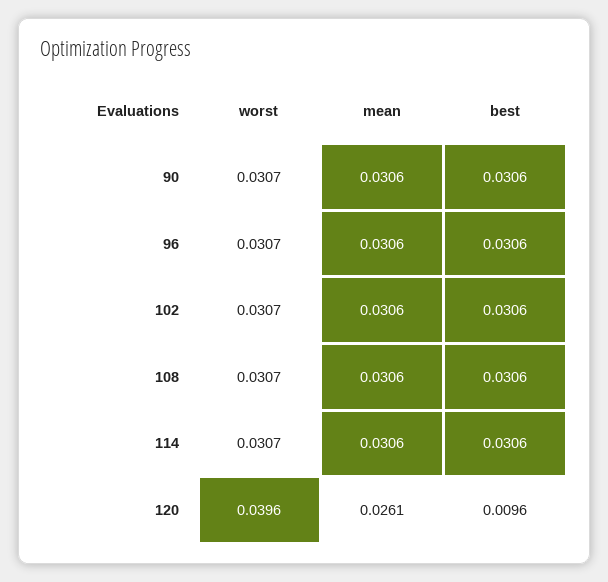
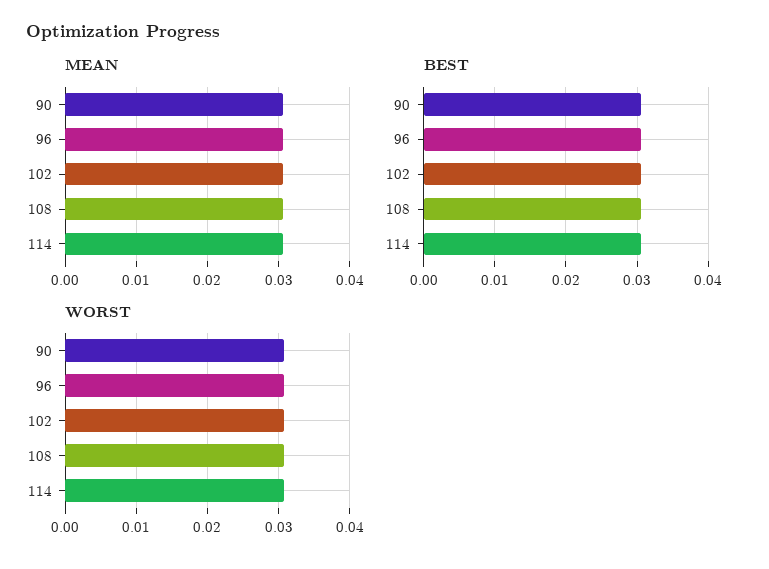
worst, 120: 0.0396 -> none
mean, 120: 0.0261 -> none
best, 120: 0.0096 -> none

